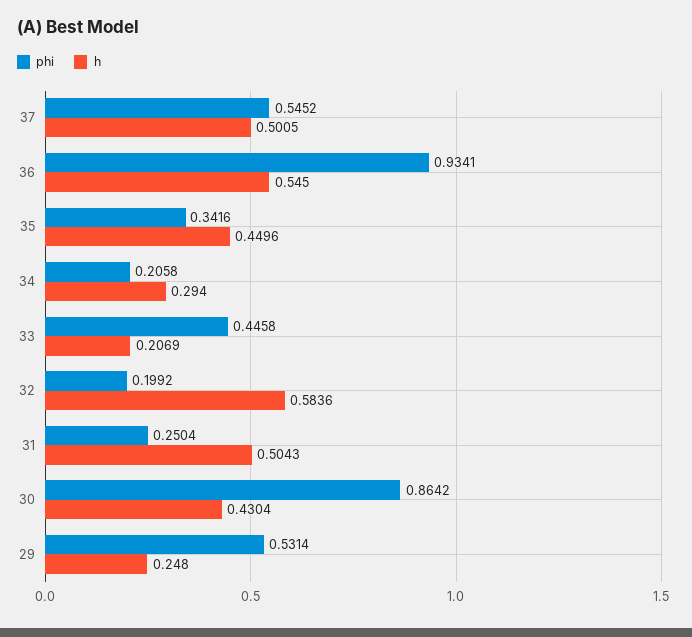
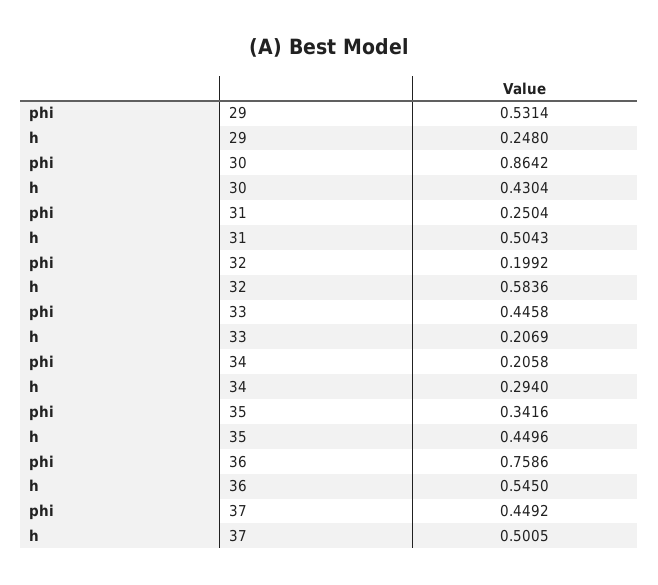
phi, 37: 0.5452 -> 0.4492
phi, 36: 0.9341 -> 0.7586

